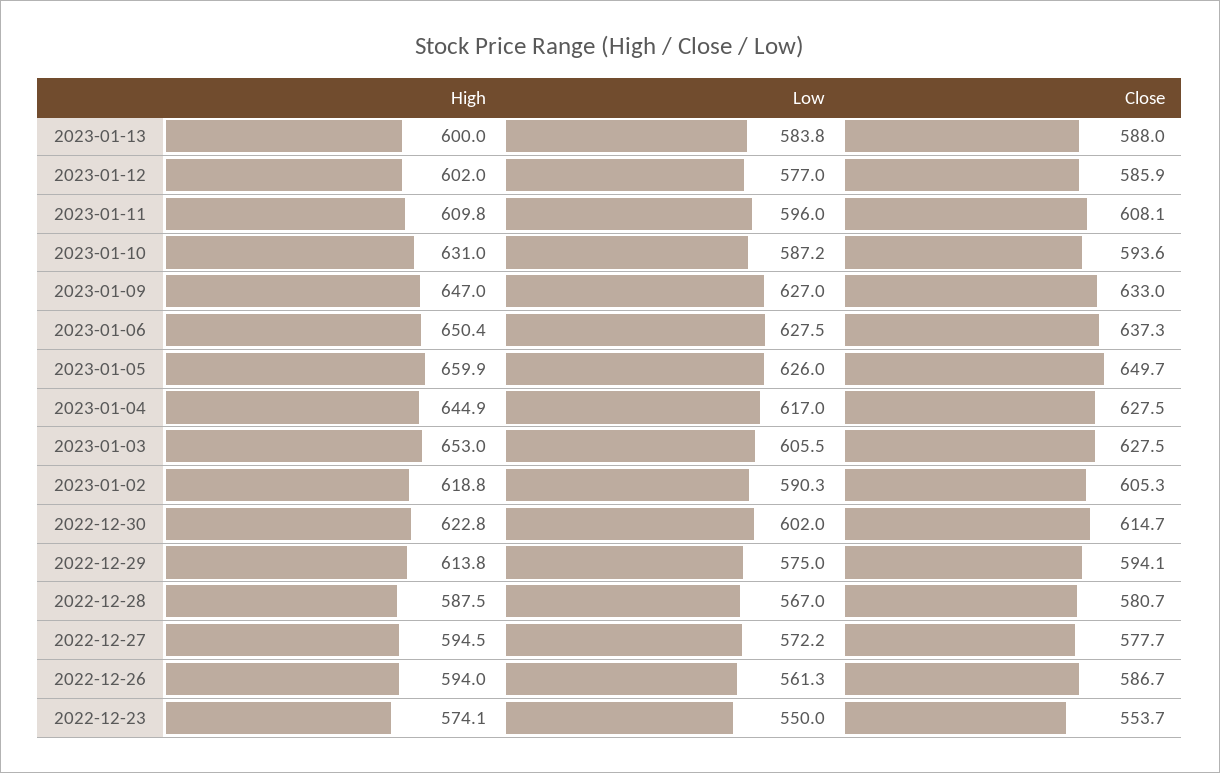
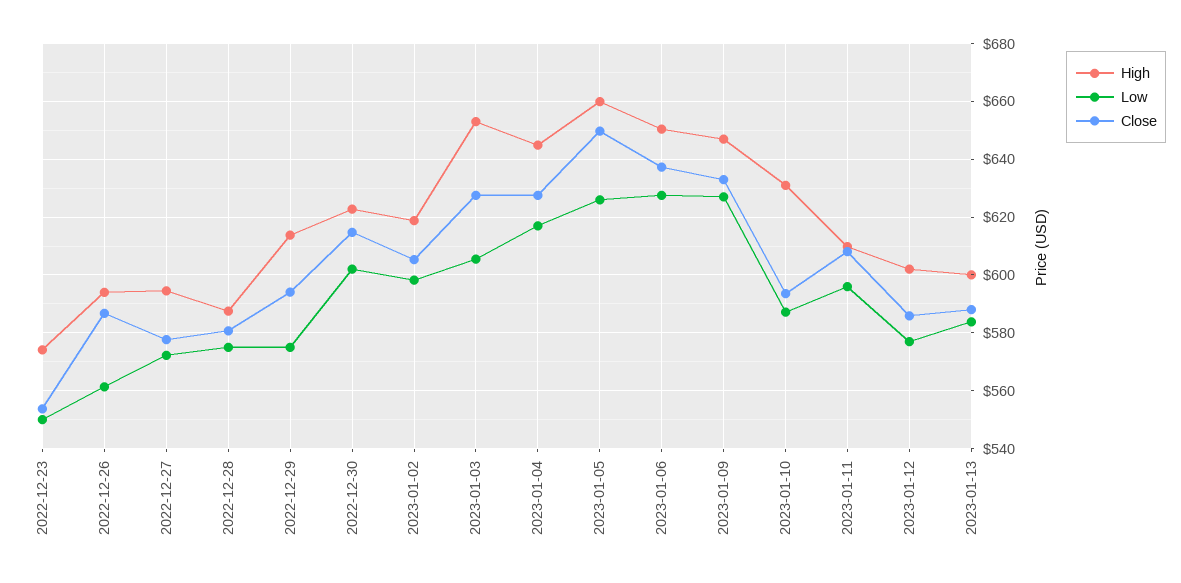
Low, 2023-01-02: 590.3 -> 597.5
Low, 2022-12-28: 567 -> 575

